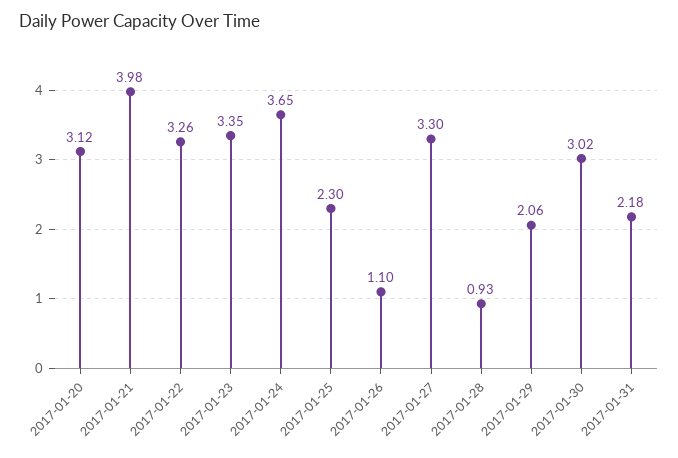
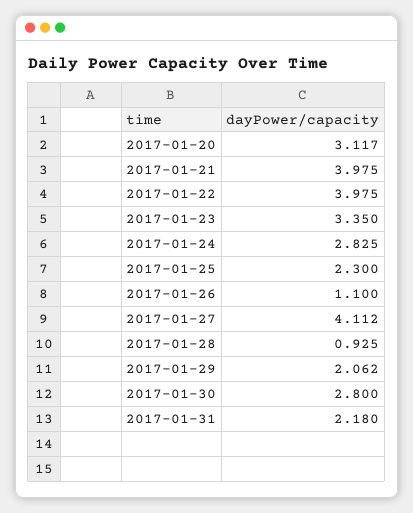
2017-01-22: 3.26 -> 3.975
2017-01-24: 3.65 -> 2.825
2017-01-27: 3.3 -> 4.112
2017-01-30: 3.02 -> 2.8

